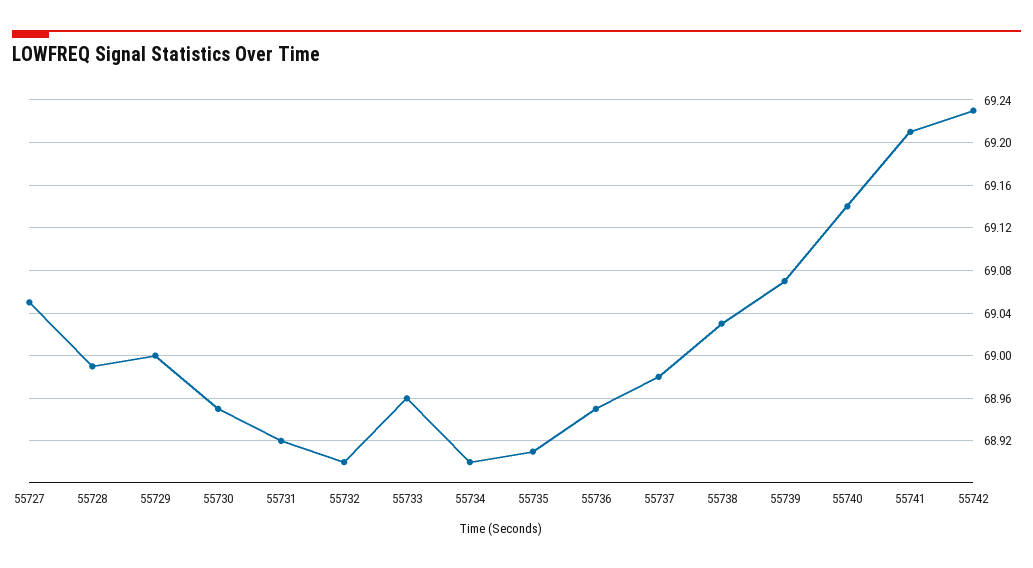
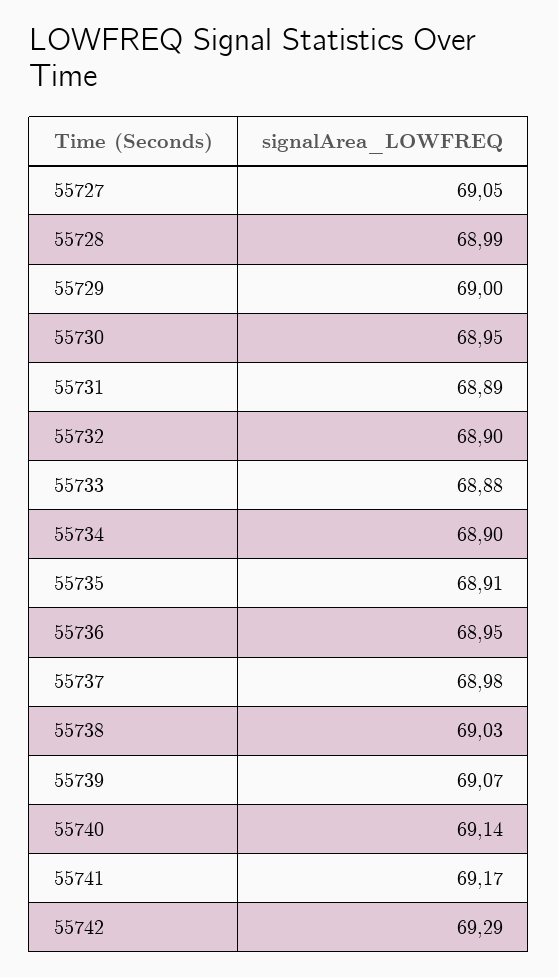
55731: 68.92 -> 68.89
55733: 68.96 -> 68.88
55741: 69.21 -> 69.17
55742: 69.23 -> 69.29

